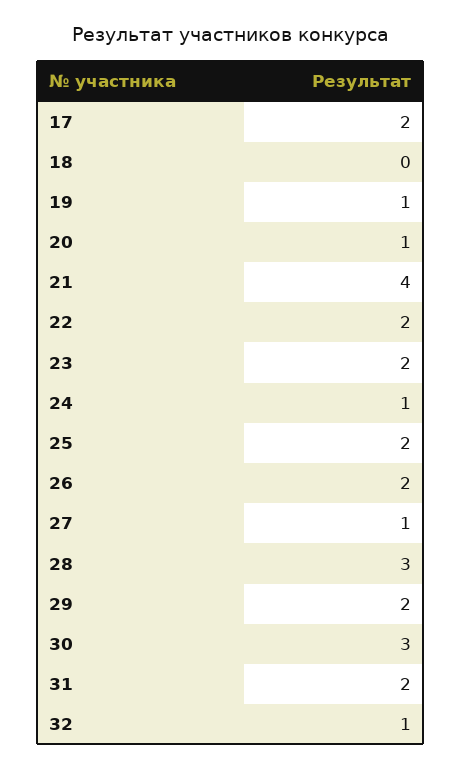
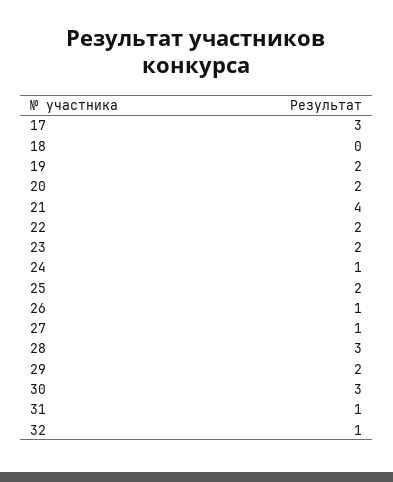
17: 2 -> 3
19: 1 -> 2
20: 1 -> 2
26: 2 -> 1
31: 2 -> 1

